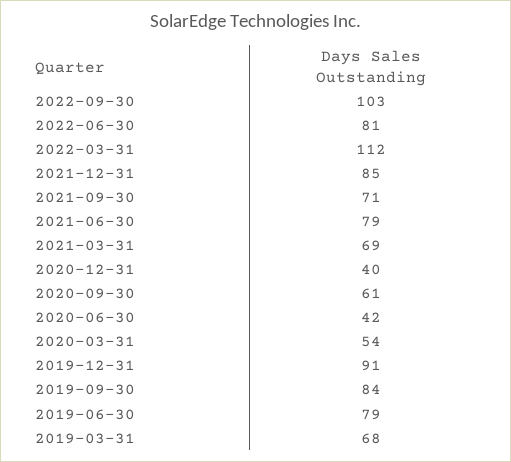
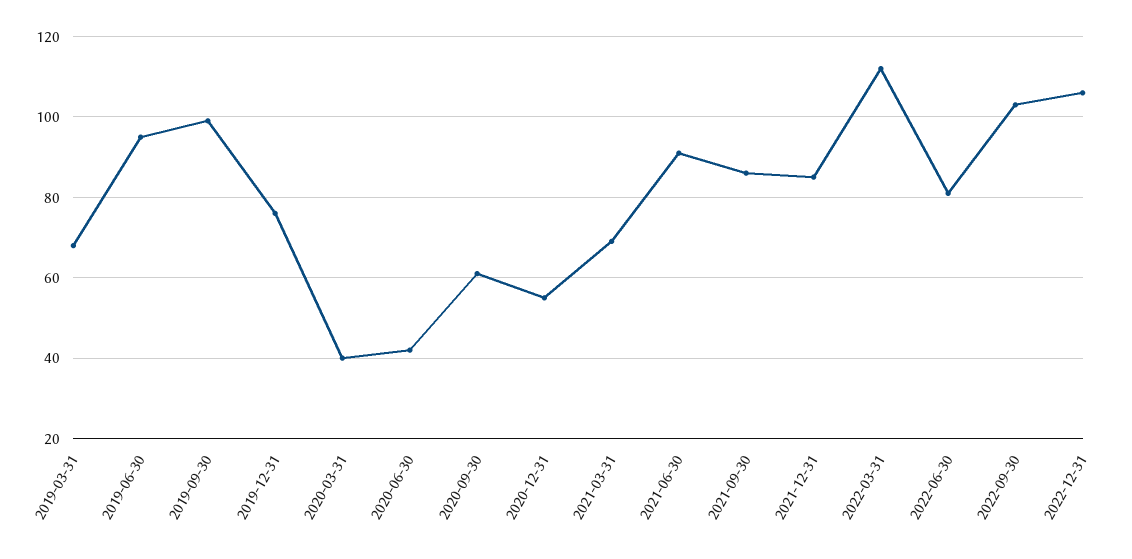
2021-09-30: 71 -> 85
2021-06-30: 79 -> 90
2020-12-31: 40 -> 55
2020-03-31: 54 -> 40
2019-12-31: 91 -> 75
2019-09-30: 84 -> 100
2019-06-30: 79 -> 95
2022-12-31: none -> 105

